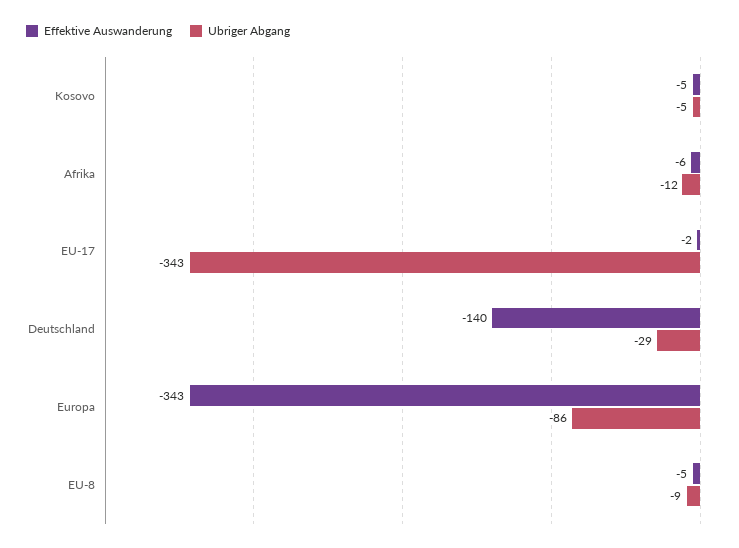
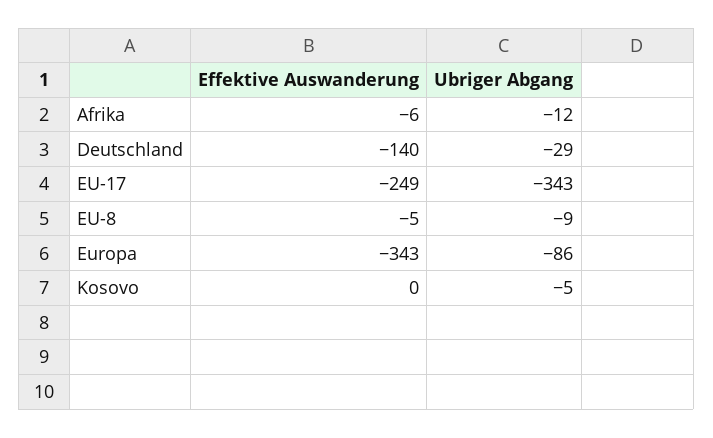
Effektive Auswanderung, Kosovo: -5 -> 0
Effektive Auswanderung, EU-17: -2 -> -249

